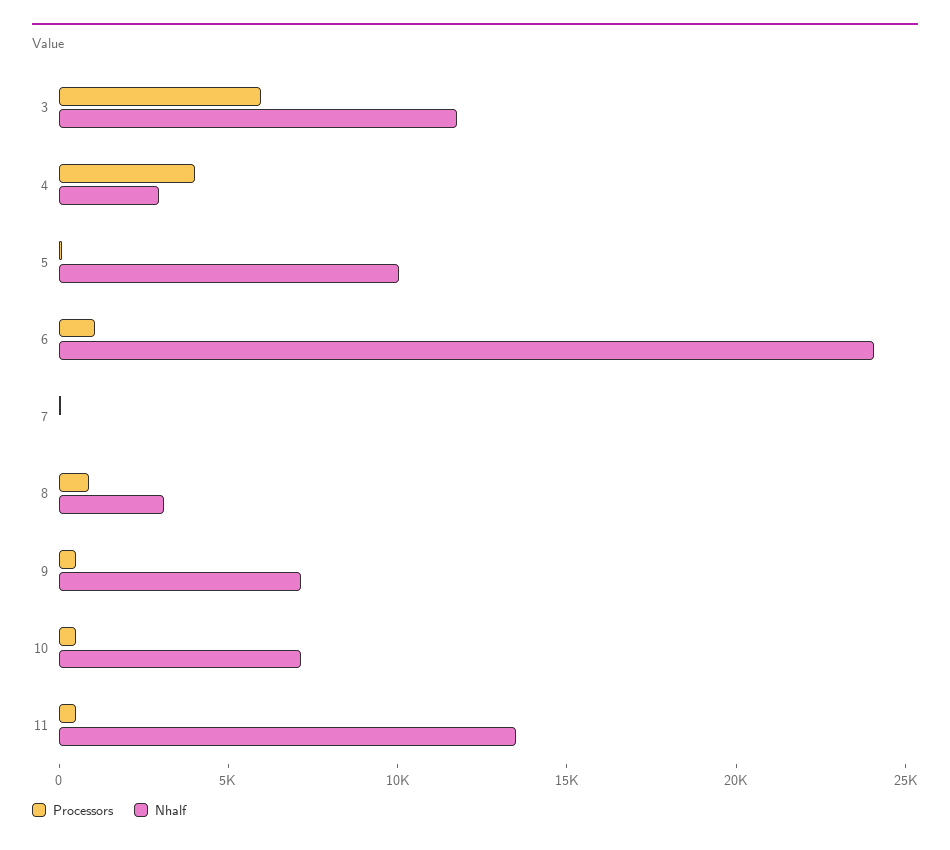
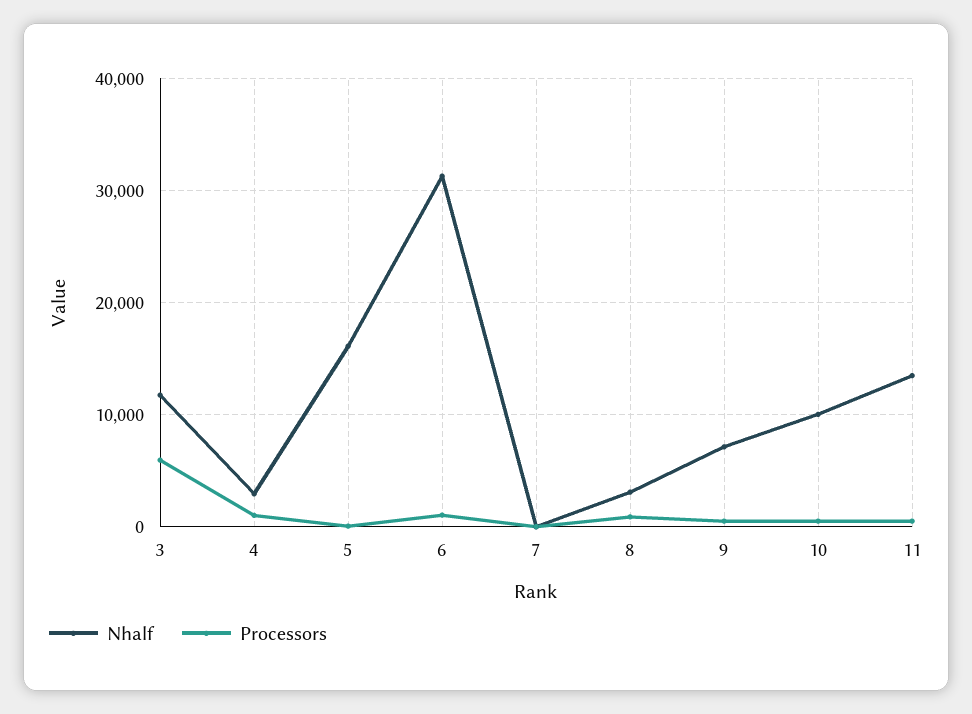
Processors, 4: 4000 -> 1000
Nhalf, 5: 10000 -> 16000
Nhalf, 6: 24000 -> 31000
Nhalf, 10: 7000 -> 10000

